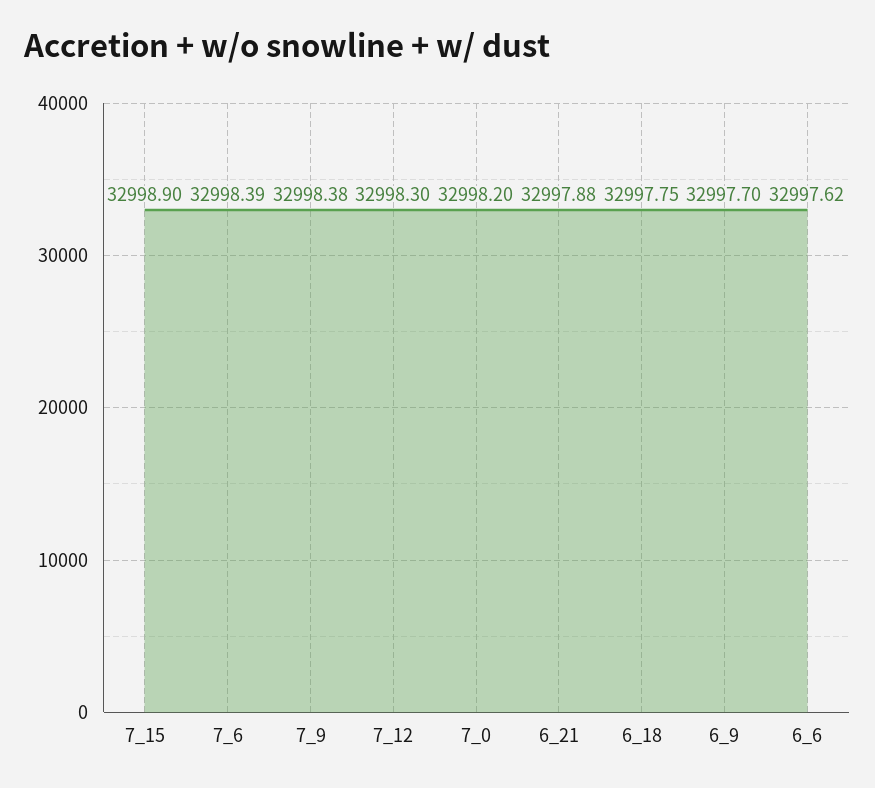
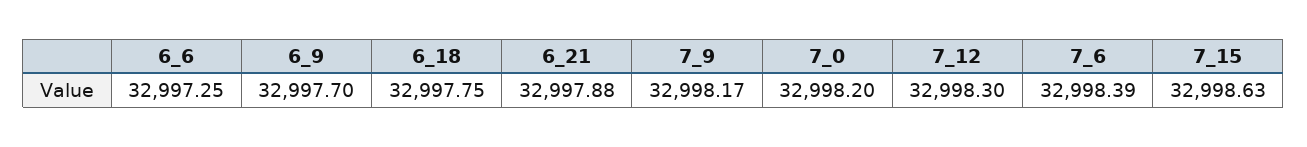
7_15: 32998.9 -> 32998.63
7_9: 32998.38 -> 32998.17
6_6: 32997.62 -> 32997.25

